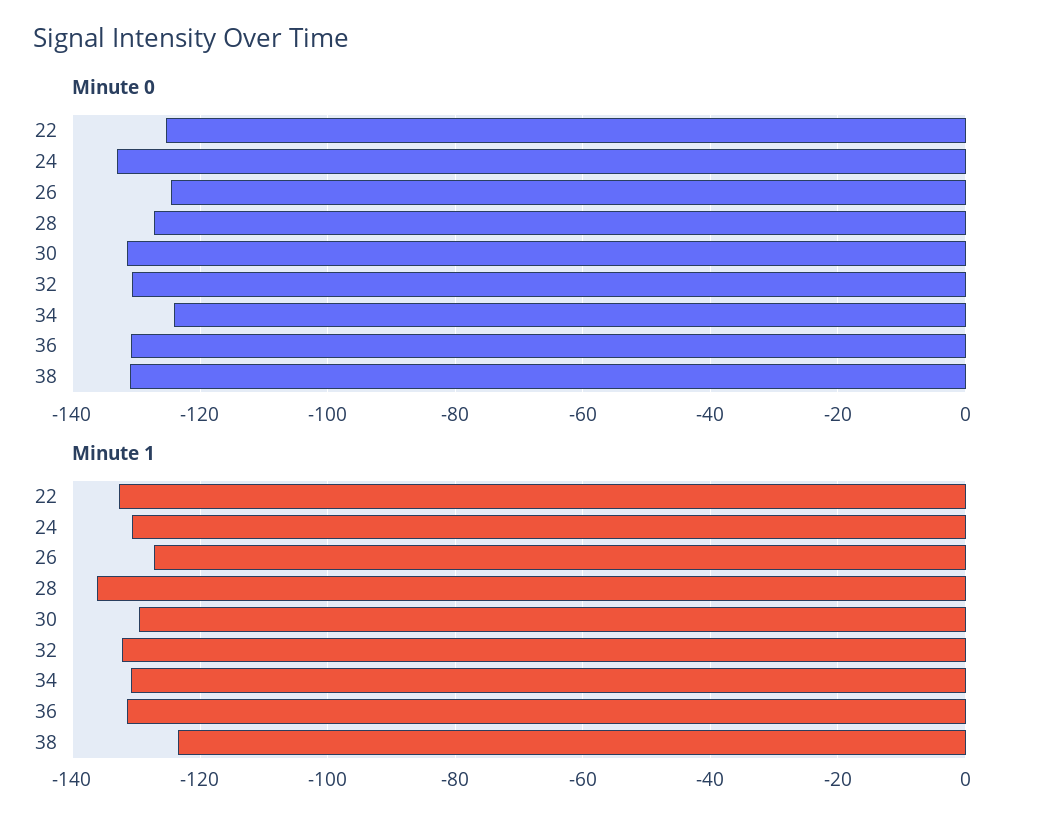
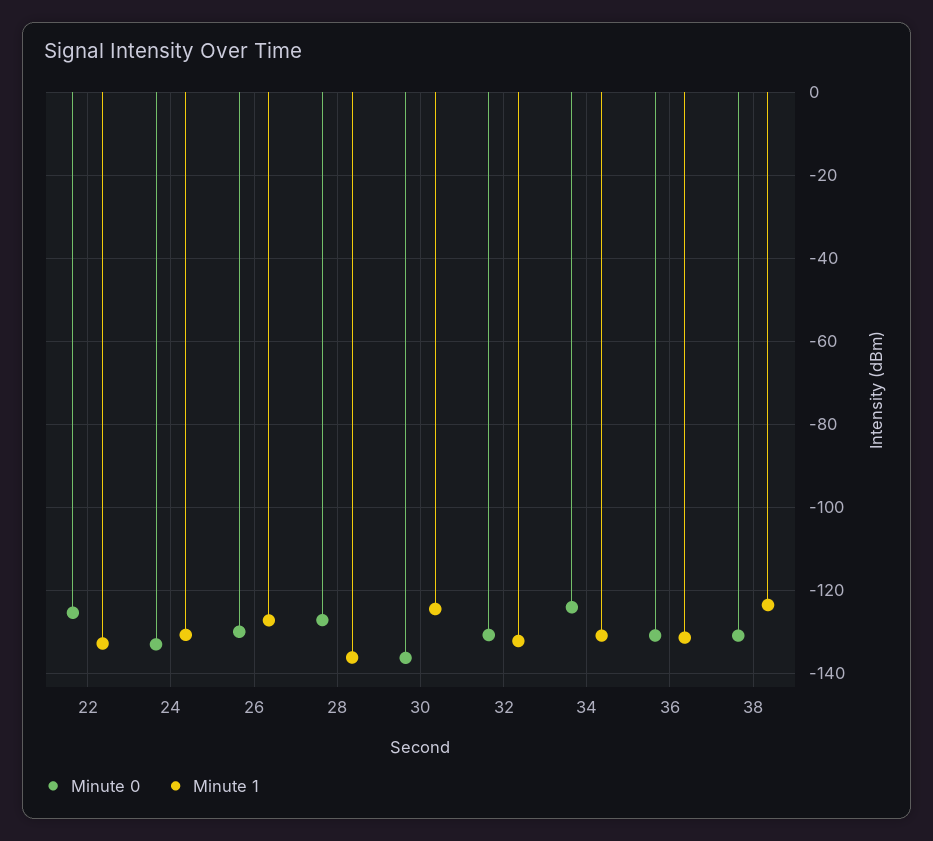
Minute 0, 26: -124 -> -130
Minute 0, 30: -132 -> -136
Minute 1, 30: -130 -> -124

